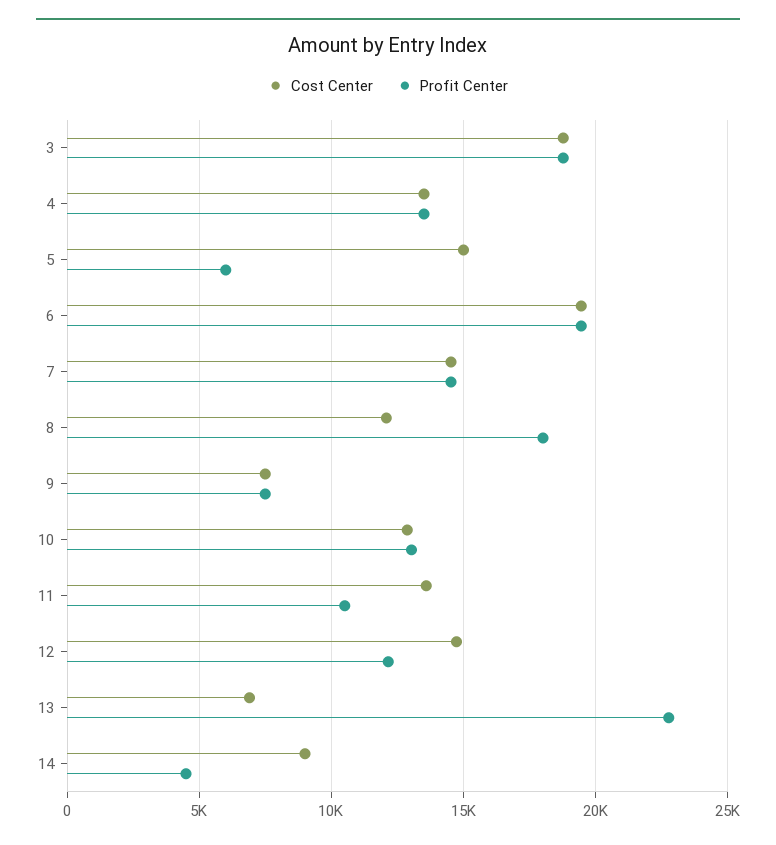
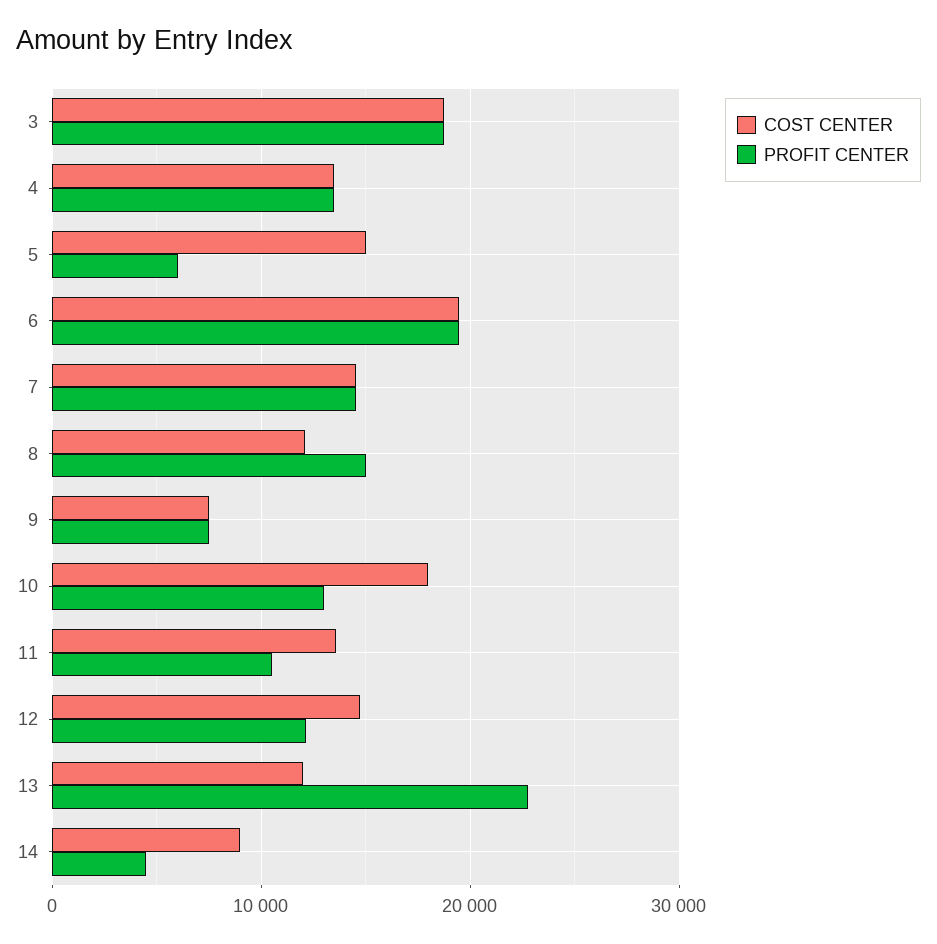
Profit Center, 8: 18000 -> 15000
Cost Center, 10: 13000 -> 18000
Cost Center, 13: 7000 -> 12000

